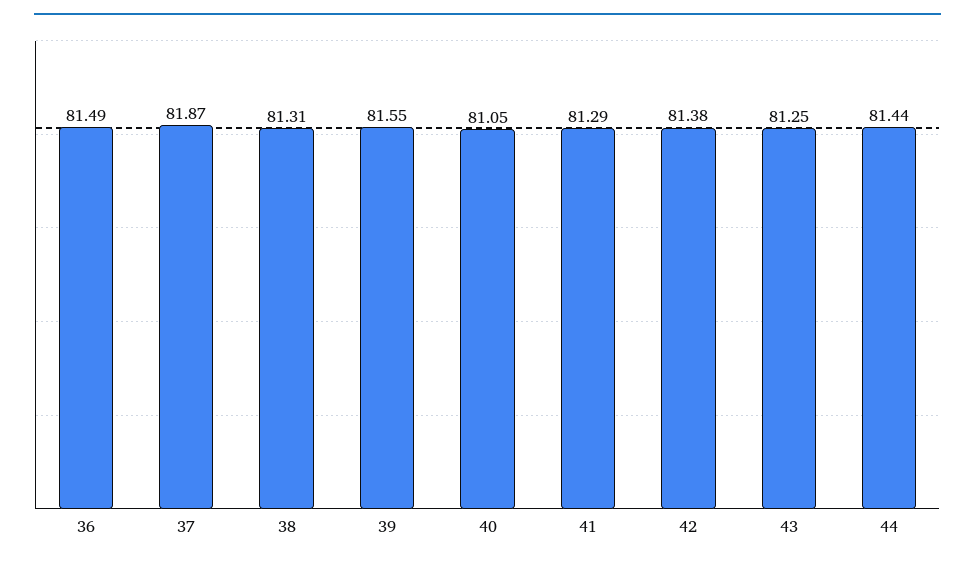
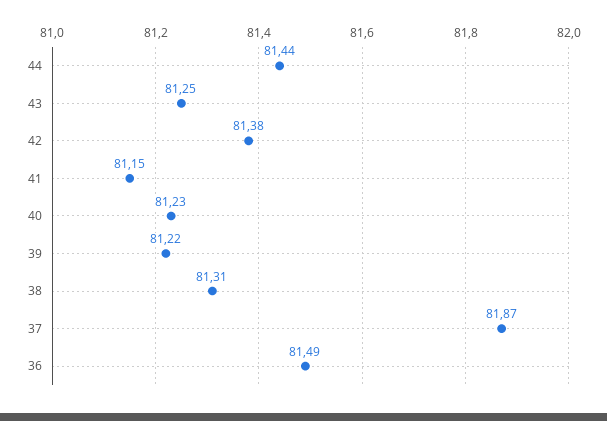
39: 81.55 -> 81.22
40: 81.05 -> 81.23
41: 81.29 -> 81.15

